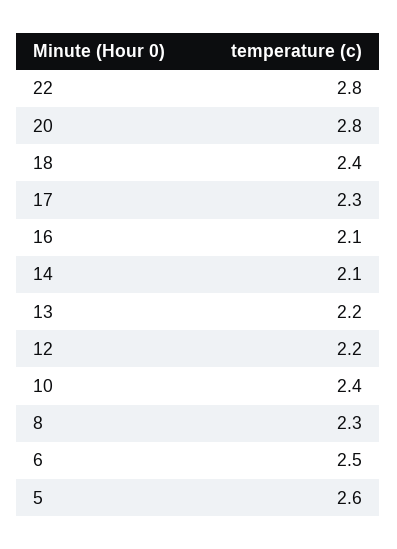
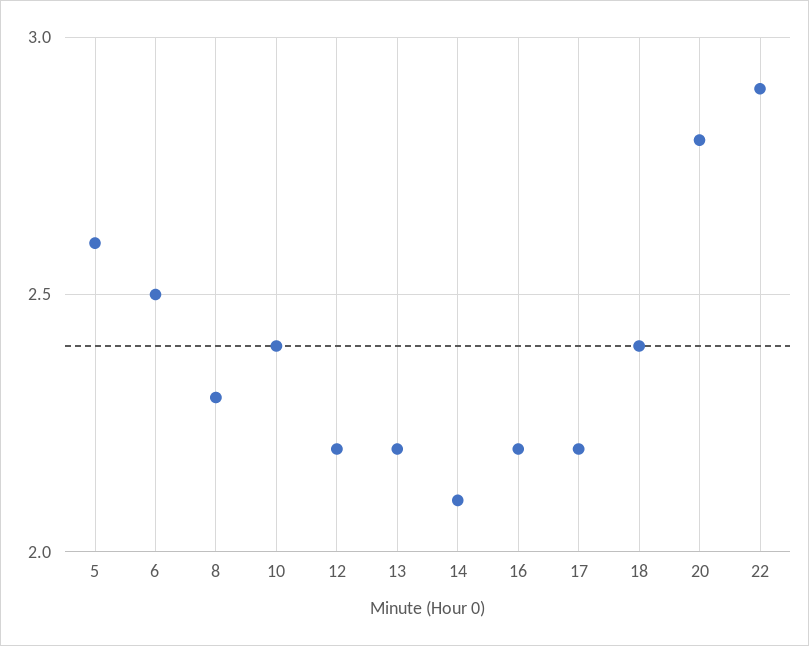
22: 2.8 -> 2.9
17: 2.3 -> 2.2
16: 2.1 -> 2.2

